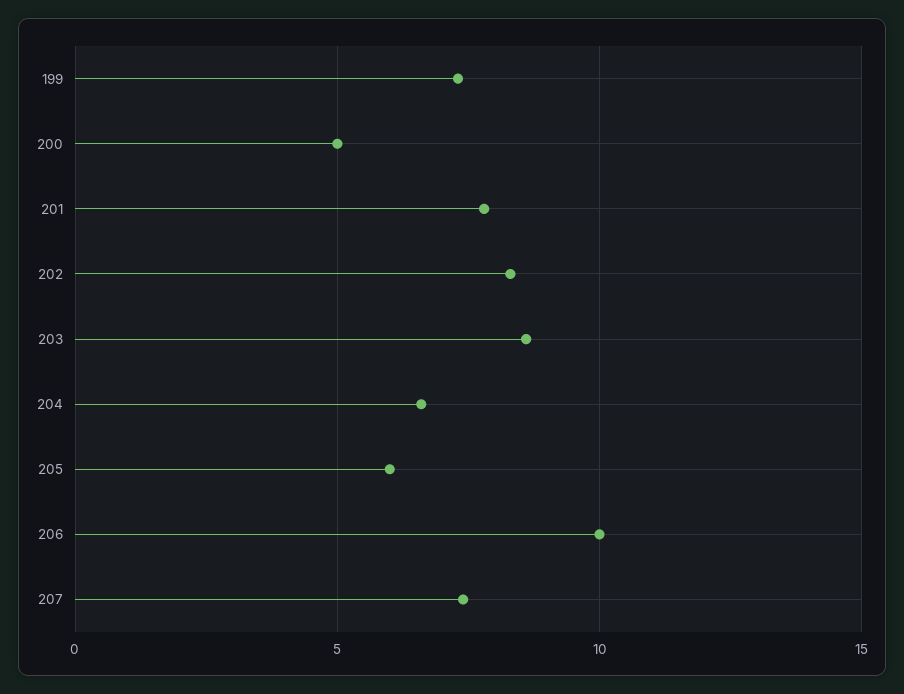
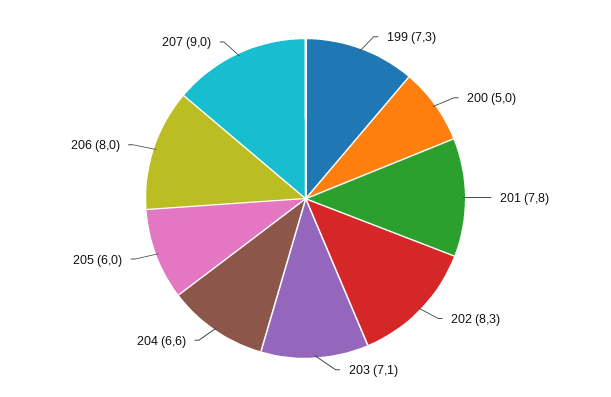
203: 8.5 -> 7.1
206: 10 -> 8
207: 7.5 -> 9

